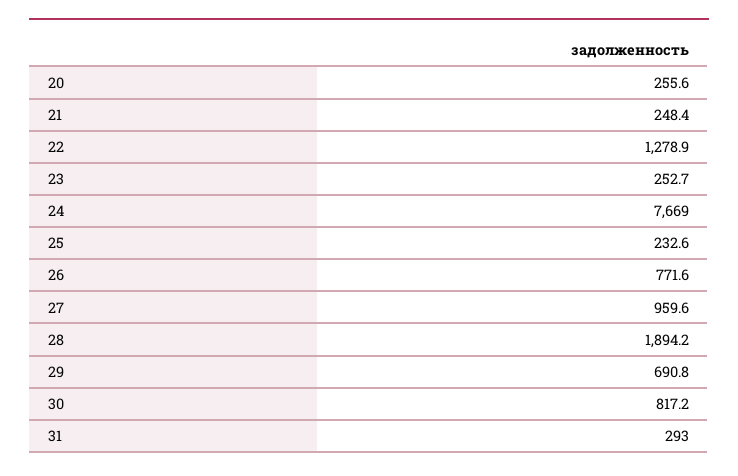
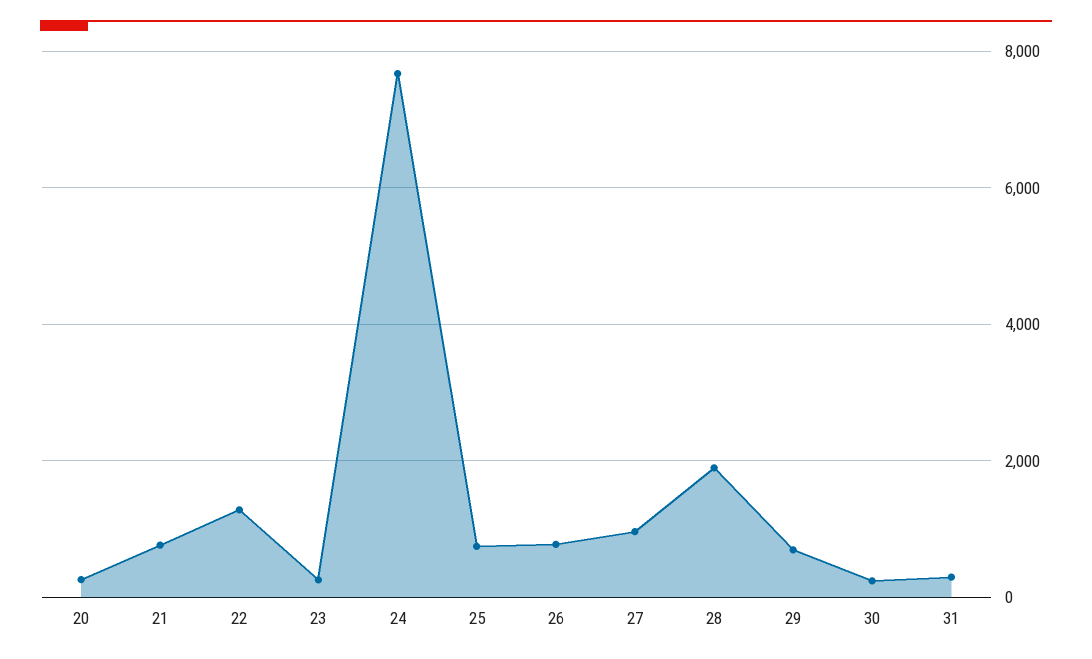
21: 248.4 -> 800
25: 232.6 -> 800
30: 817.2 -> 200

